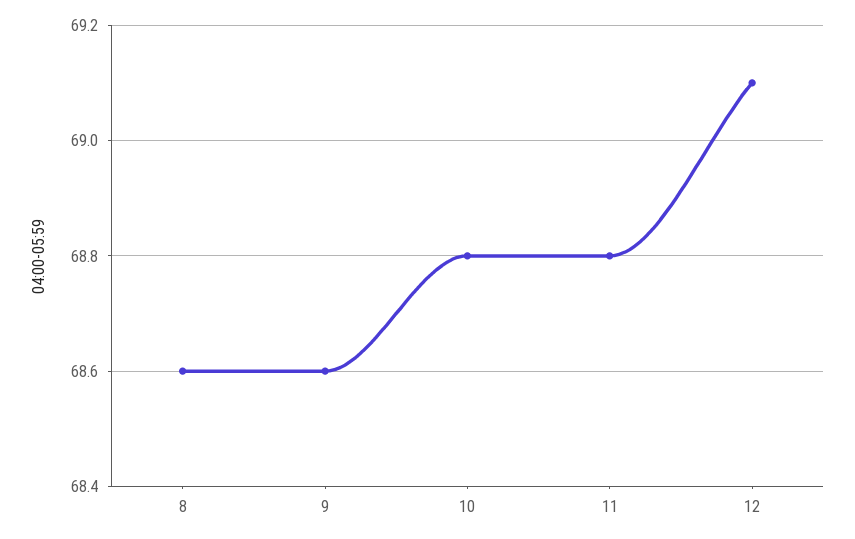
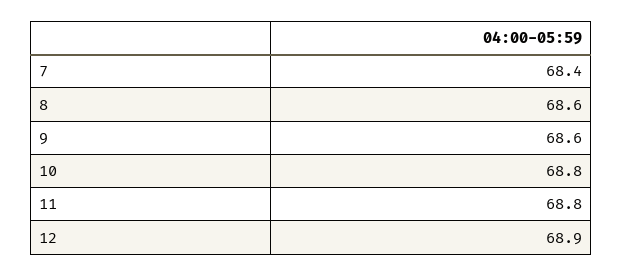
12: 69.1 -> 68.9
7: none -> 68.4

